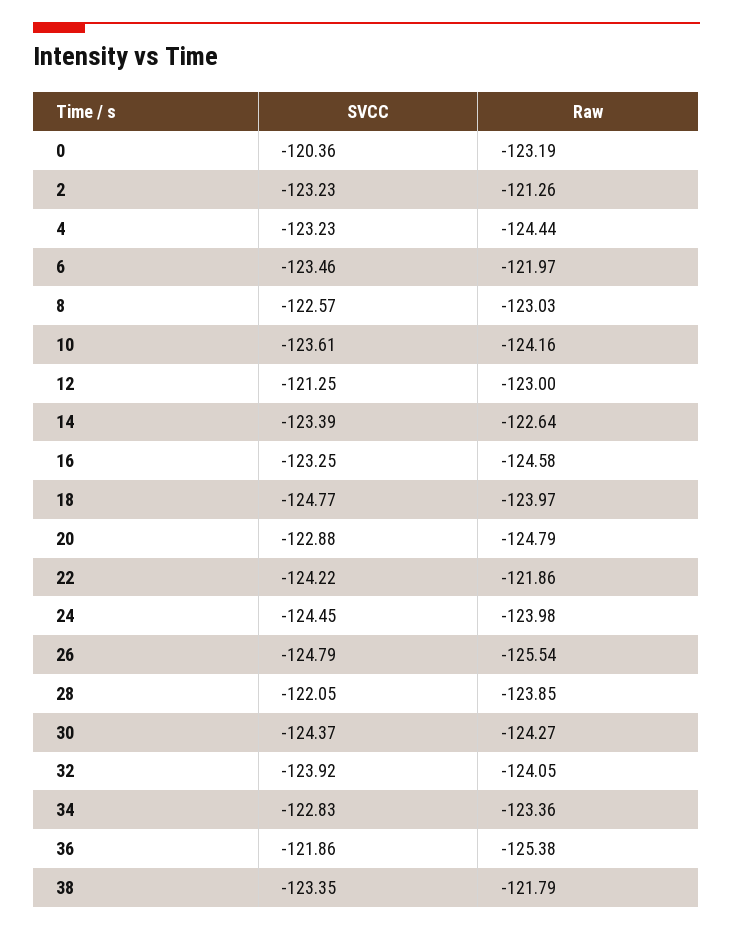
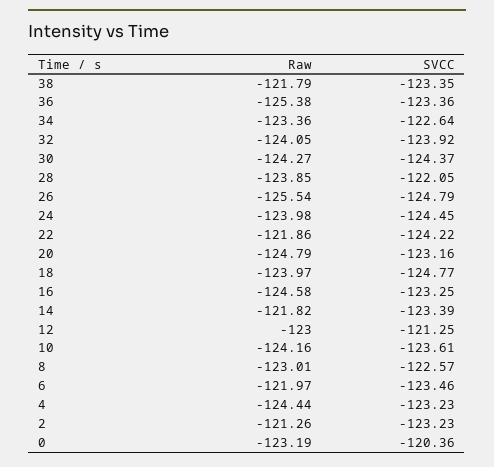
Raw, 8: -123.03 -> -123.01
Raw, 14: -122.64 -> -121.82
SVCC, 20: -122.88 -> -123.16
SVCC, 34: -122.83 -> -122.64
SVCC, 36: -121.86 -> -123.36

